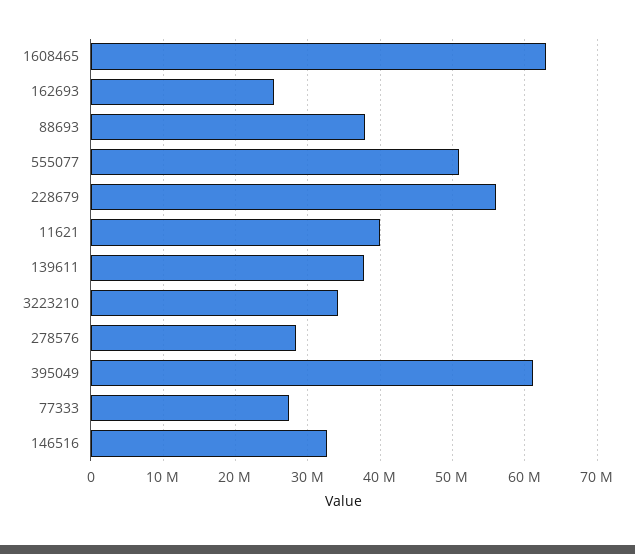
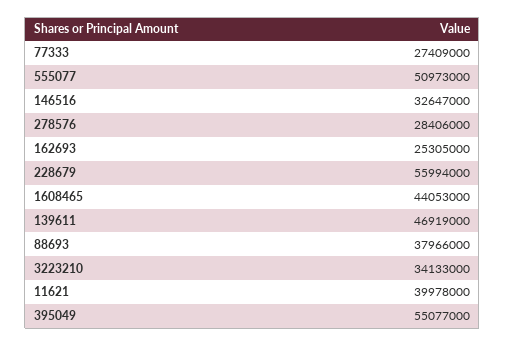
1608465: 63000000 -> 44053000
139611: 38000000 -> 46919000
395049: 61000000 -> 55077000

